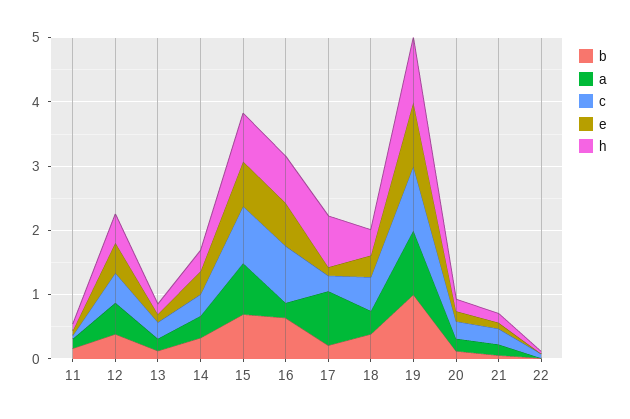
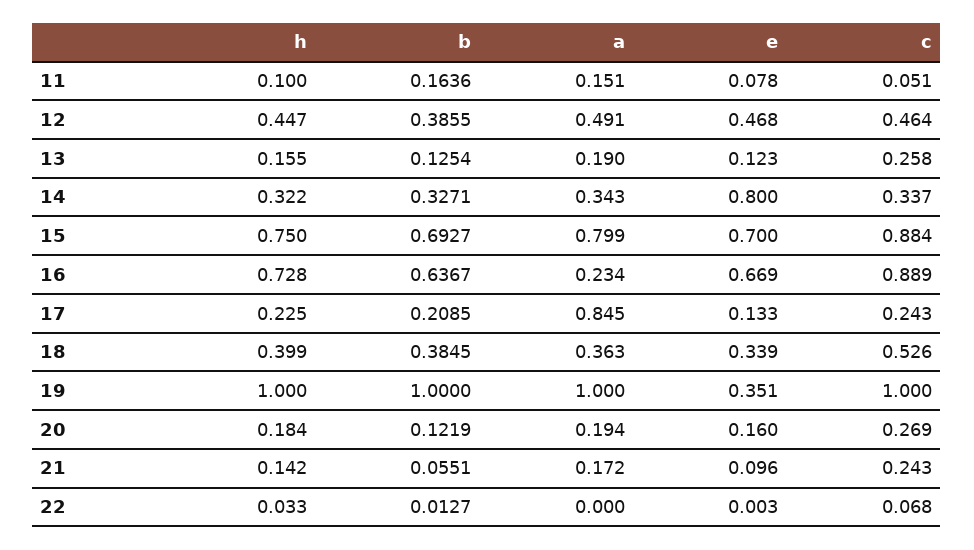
e, 14: 0.4 -> 0.8
h, 17: 0.8 -> 0.225
e, 19: 1 -> 0.351

